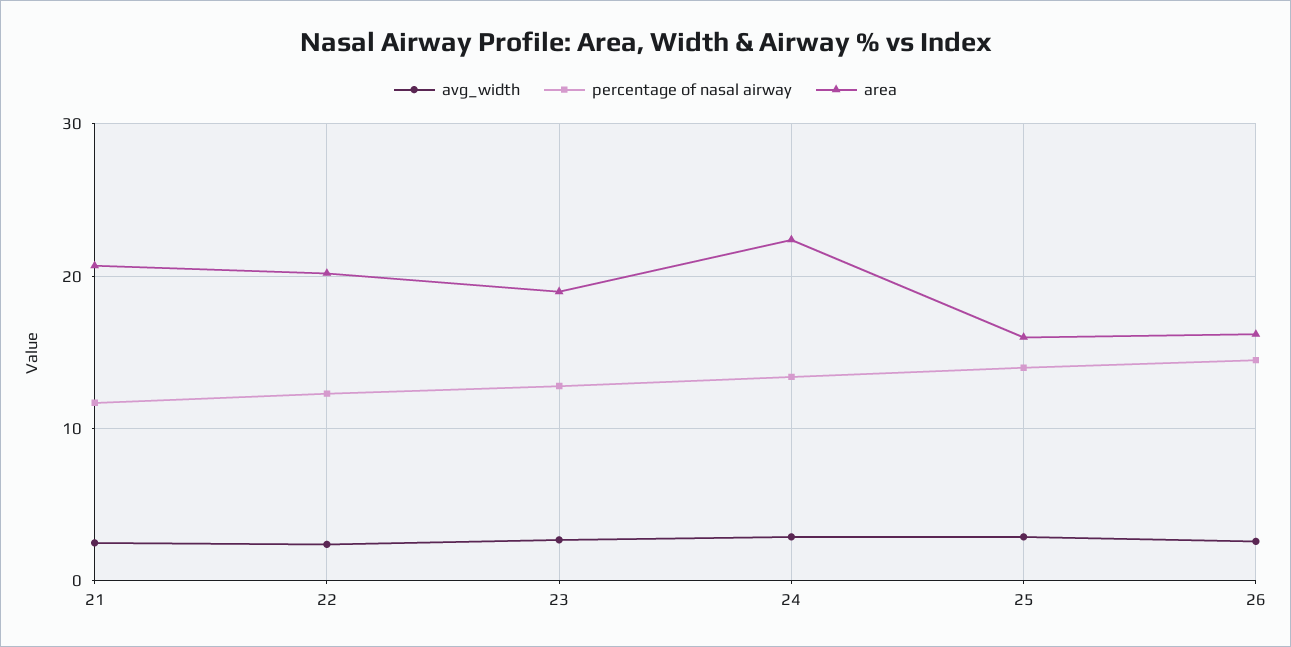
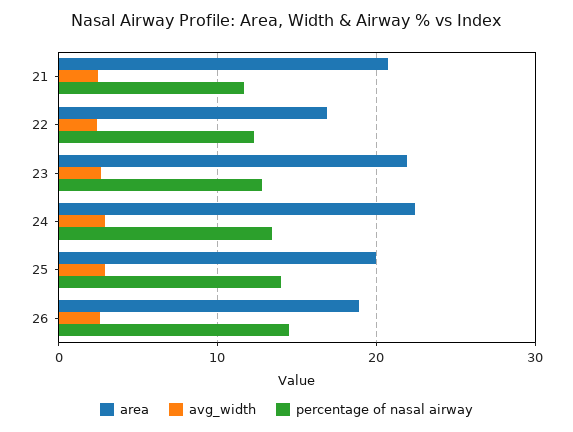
area, 22: 20 -> 17
area, 23: 19 -> 22
area, 25: 16 -> 20
area, 26: 16 -> 19

